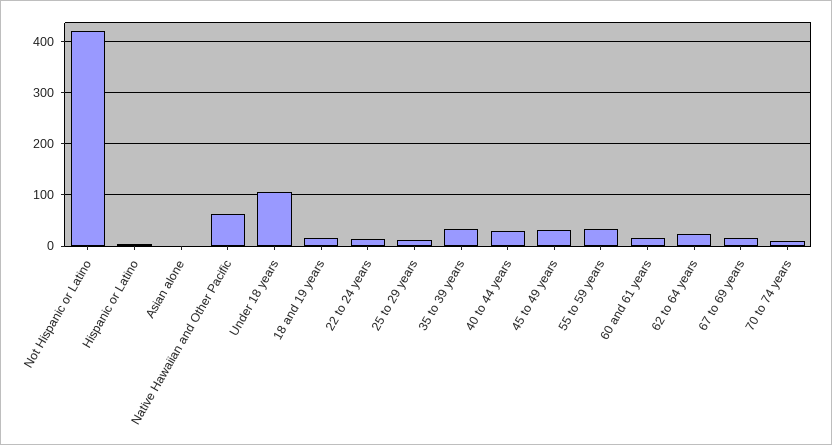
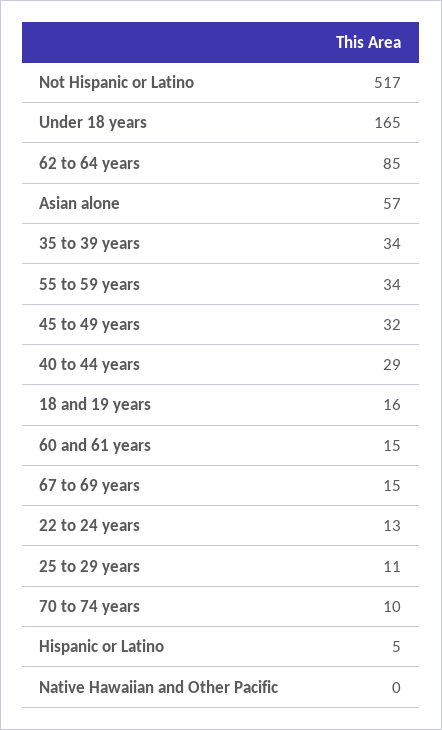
Not Hispanic or Latino: 420 -> 517
Asian alone: 0 -> 57
Native Hawaiian and Other Pacific: 60 -> 0
Under 18 years: 100 -> 165
62 to 64 years: 20 -> 85

